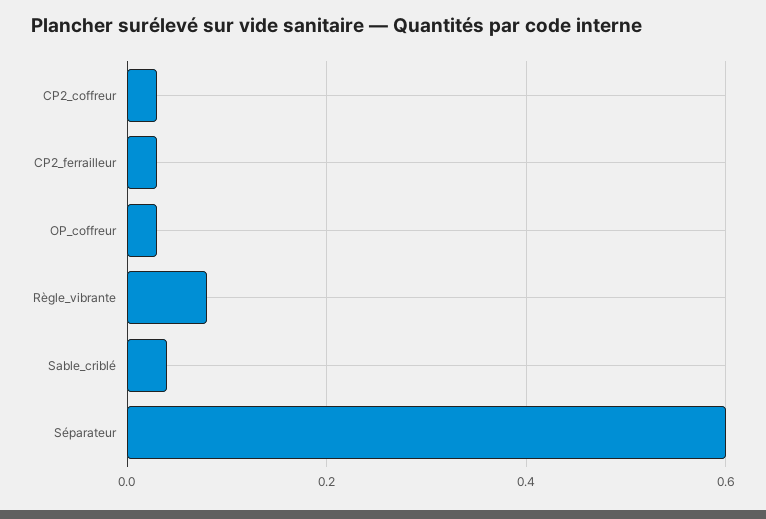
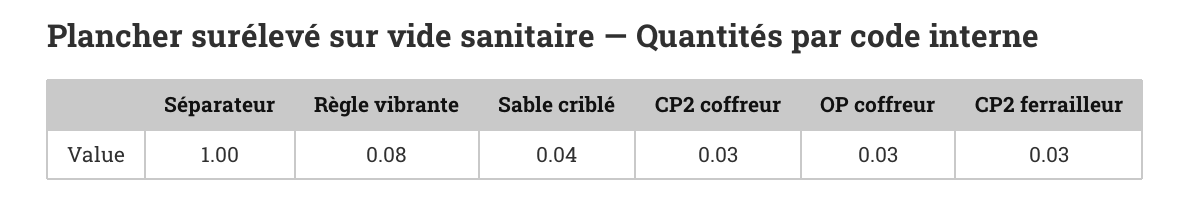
Séparateur: 0.6 -> 1

